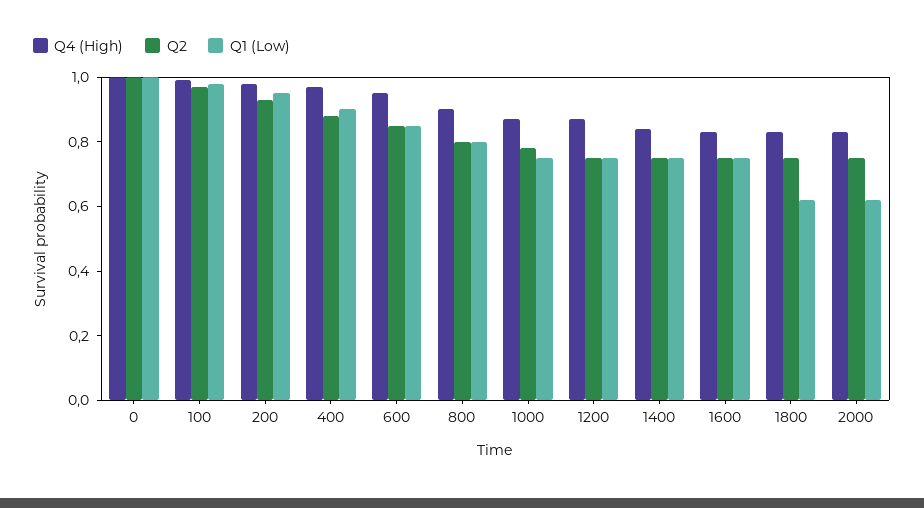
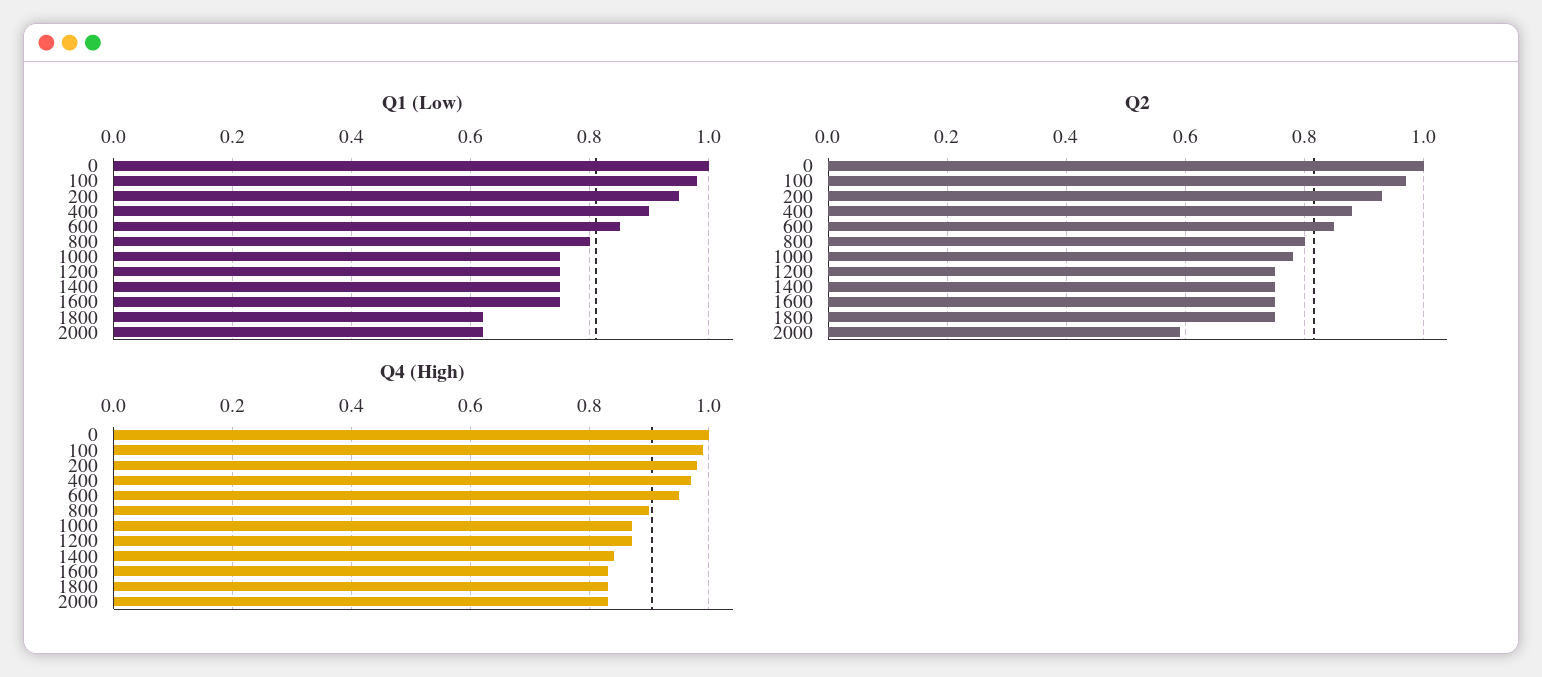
Q2, 2000: 0.75 -> 0.6

